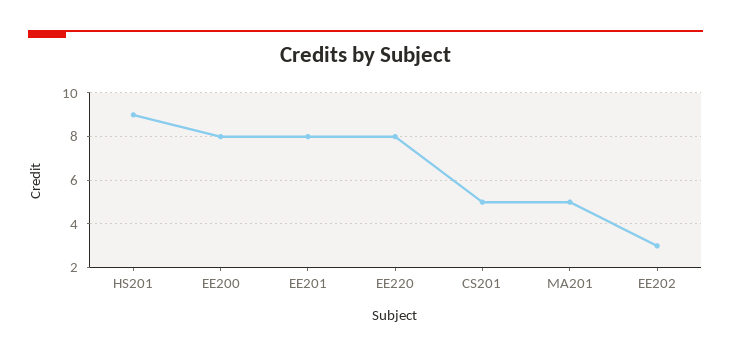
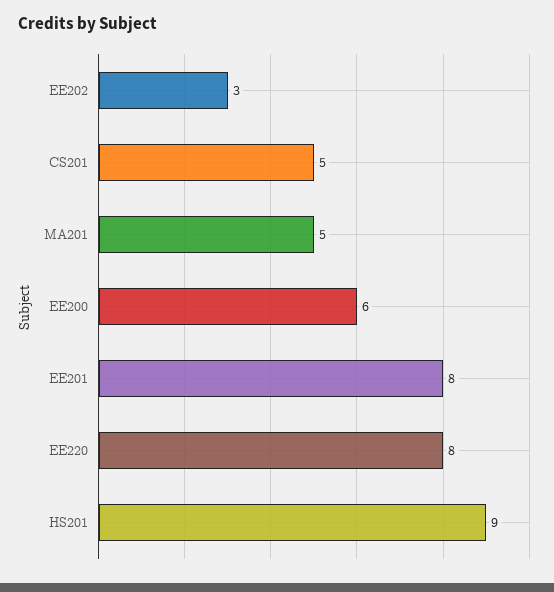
EE200: 8 -> 6

